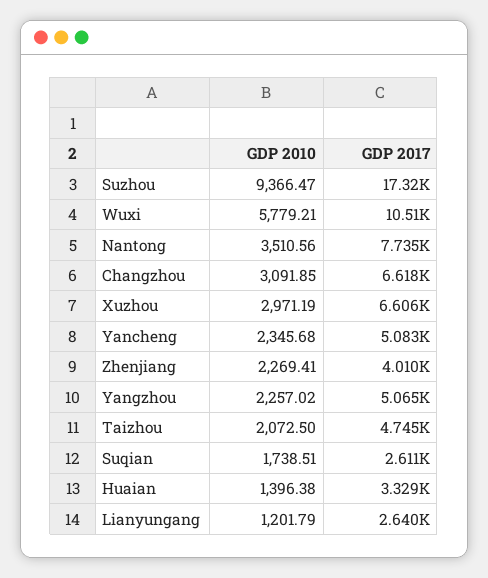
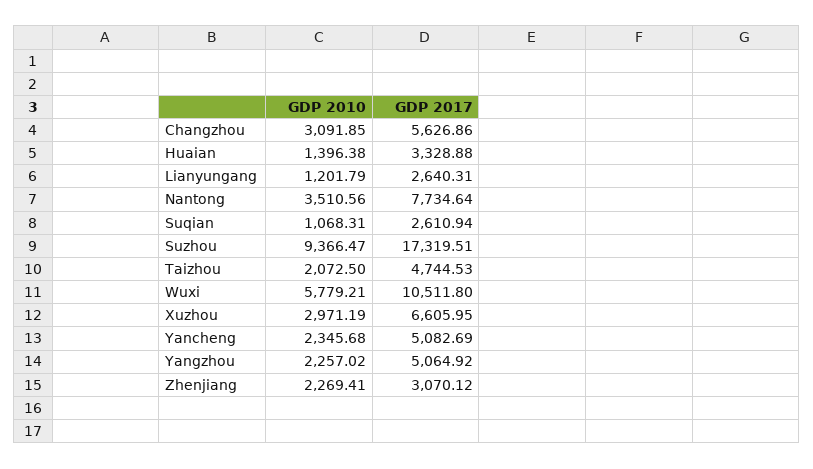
GDP 2017, Changzhou: 6618 -> 5626.86
GDP 2017, Zhenjiang: 4010 -> 3070.12
GDP 2010, Suqian: 1738.51 -> 1068.31

